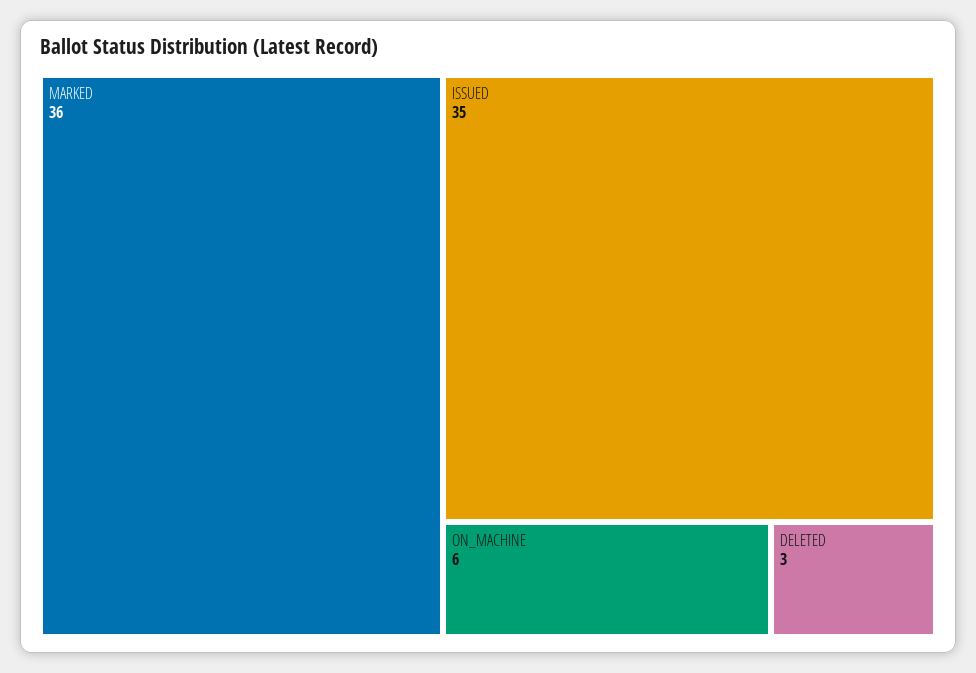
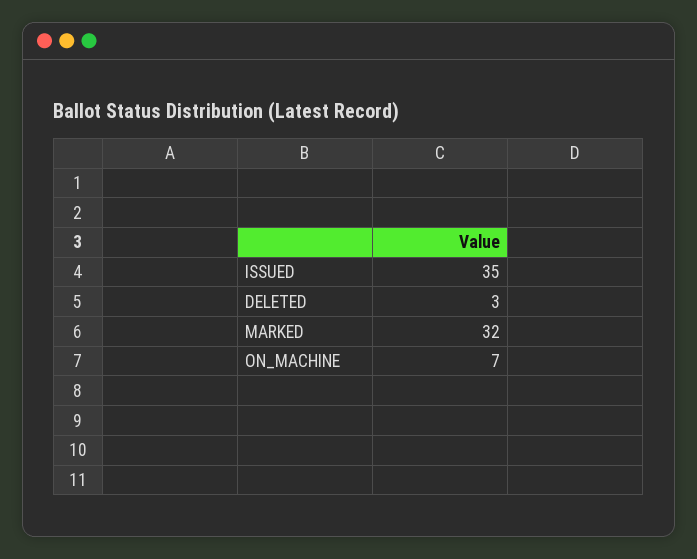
MARKED: 36 -> 32
ON_MACHINE: 6 -> 7

